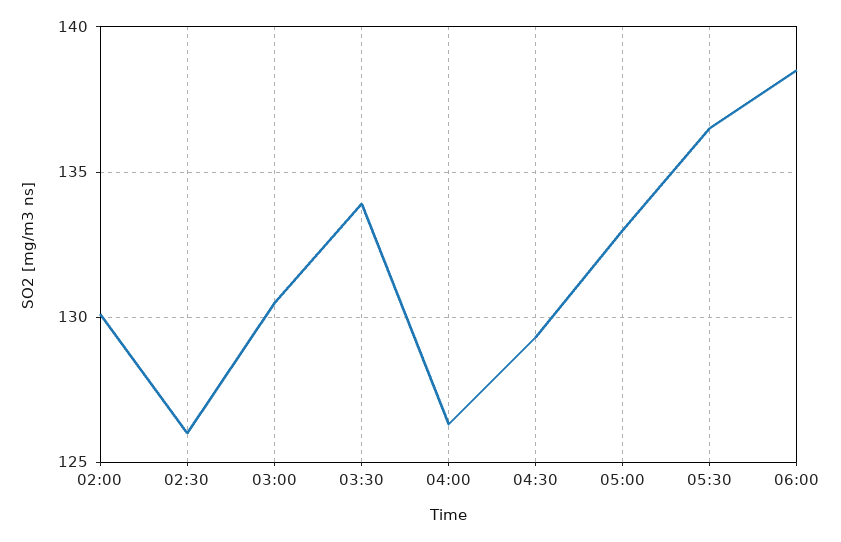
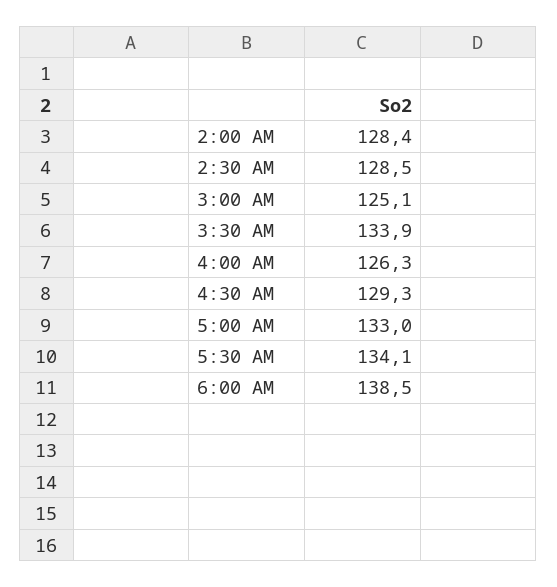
02:00: 130 -> 128.4
02:30: 126 -> 128.5
03:00: 130.5 -> 125.1
05:30: 136.5 -> 134.1

